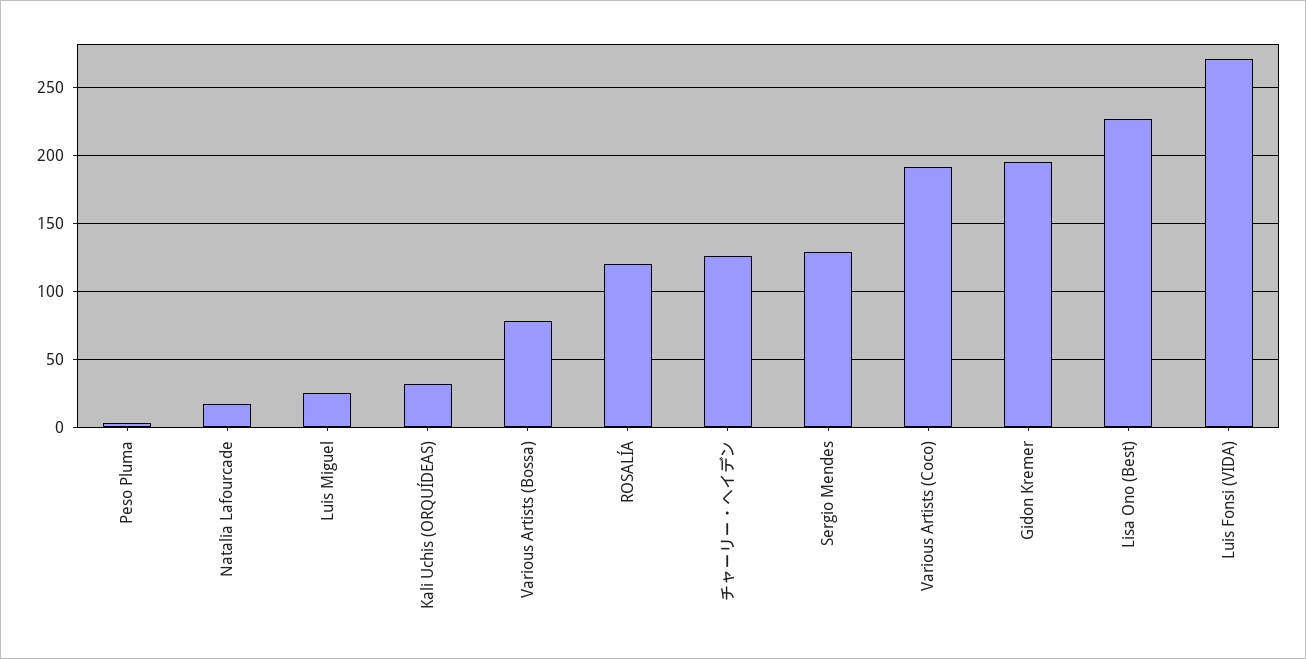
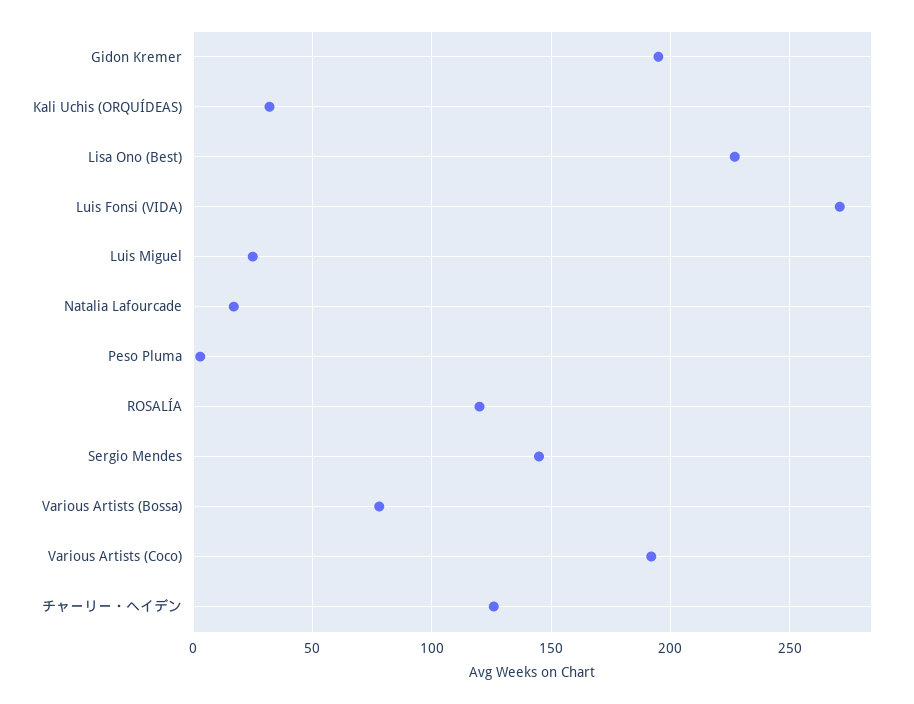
Sergio Mendes: 130 -> 145

